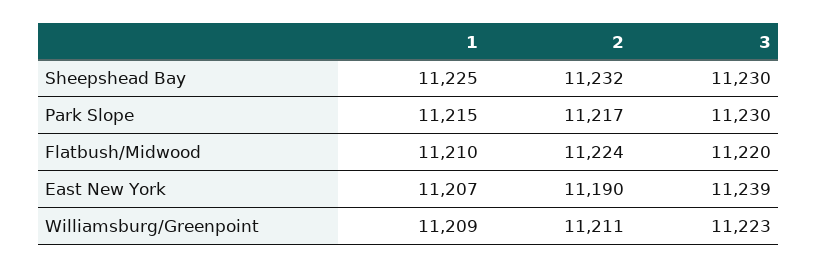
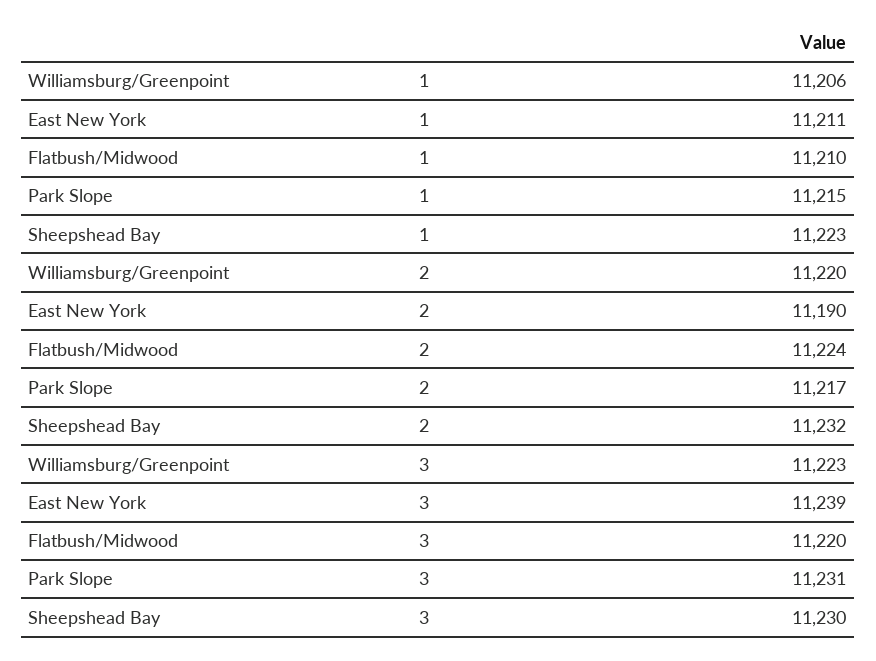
1, Sheepshead Bay: 11225 -> 11223
3, Park Slope: 11230 -> 11231
1, East New York: 11207 -> 11211
1, Williamsburg/Greenpoint: 11209 -> 11206
2, Williamsburg/Greenpoint: 11211 -> 11220

